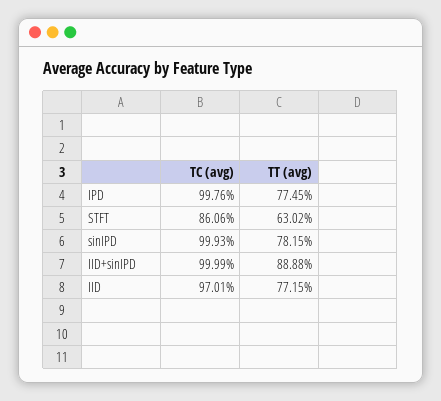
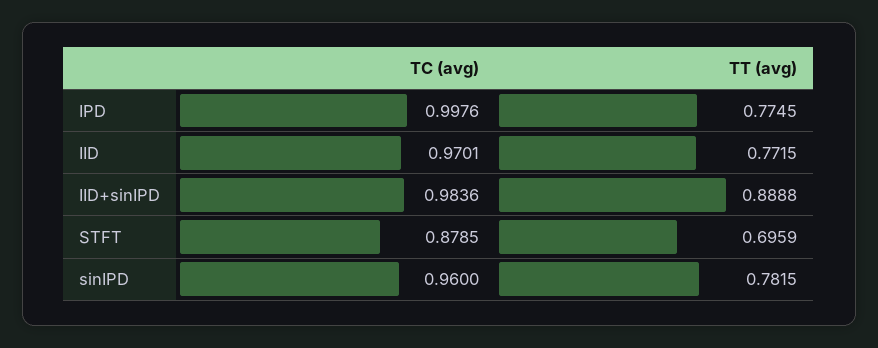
TC (avg), STFT: 0.8606 -> 0.8785
TT (avg), STFT: 0.6302 -> 0.6959
TC (avg), sinIPD: 0.9993 -> 0.96
TC (avg), IID+sinIPD: 0.9999 -> 0.9836

